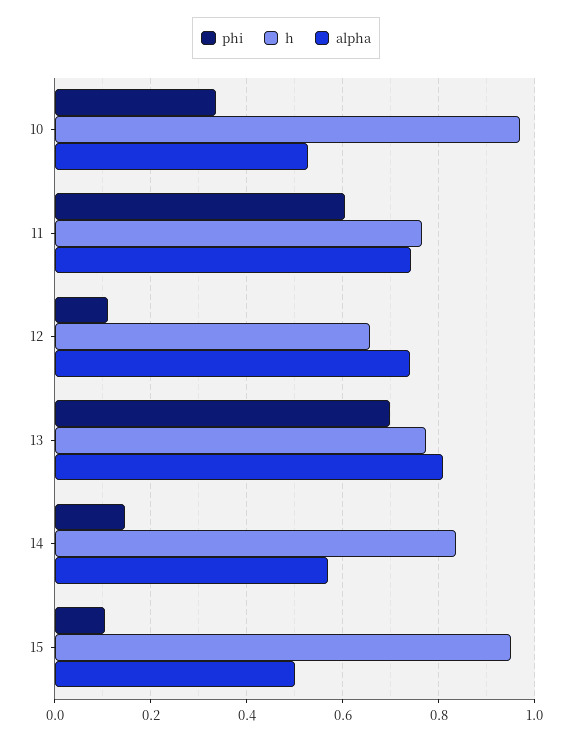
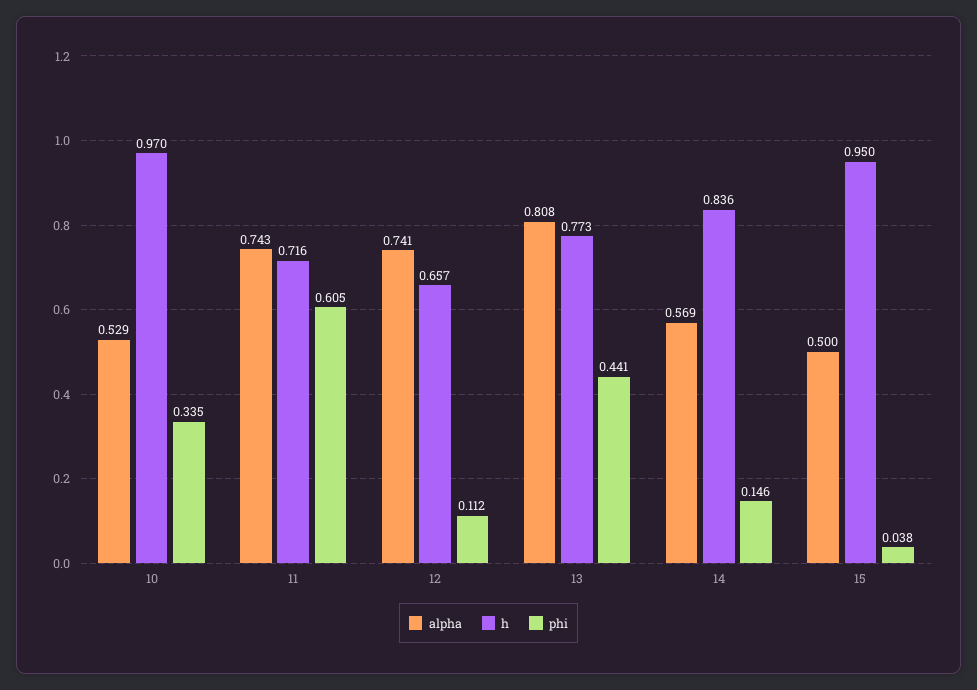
h, 11: 0.76 -> 0.716
phi, 13: 0.7 -> 0.441
phi, 15: 0.1 -> 0.038

